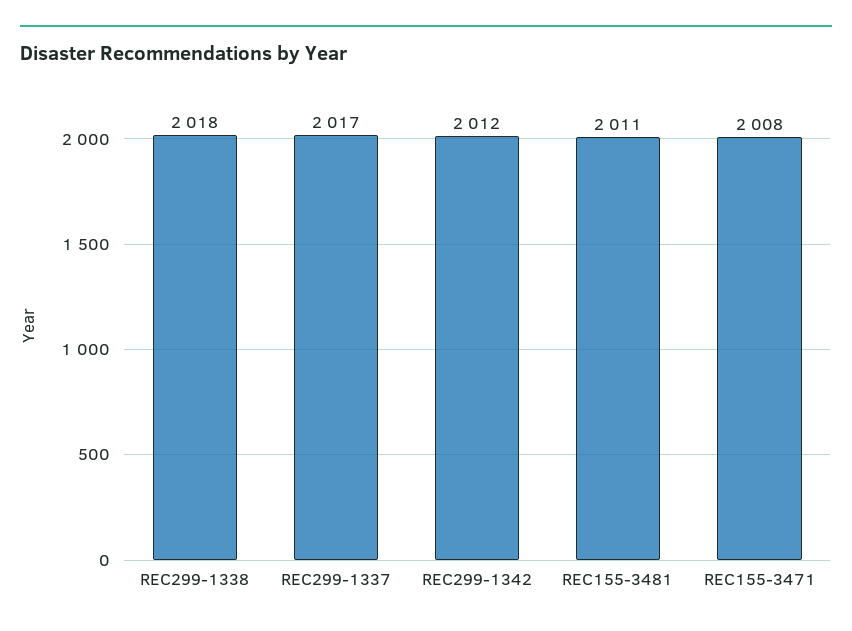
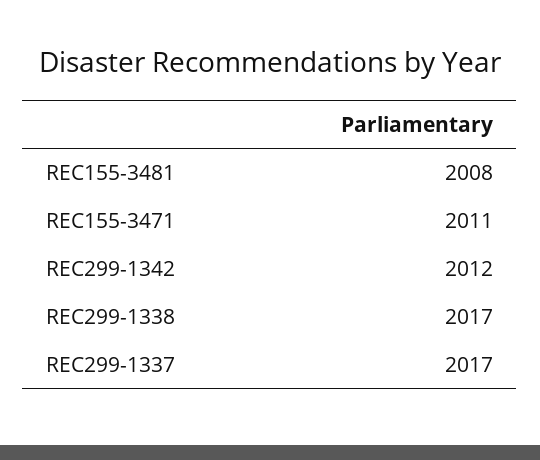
REC299-1338: 2018 -> 2017
REC155-3481: 2011 -> 2008
REC155-3471: 2008 -> 2011

